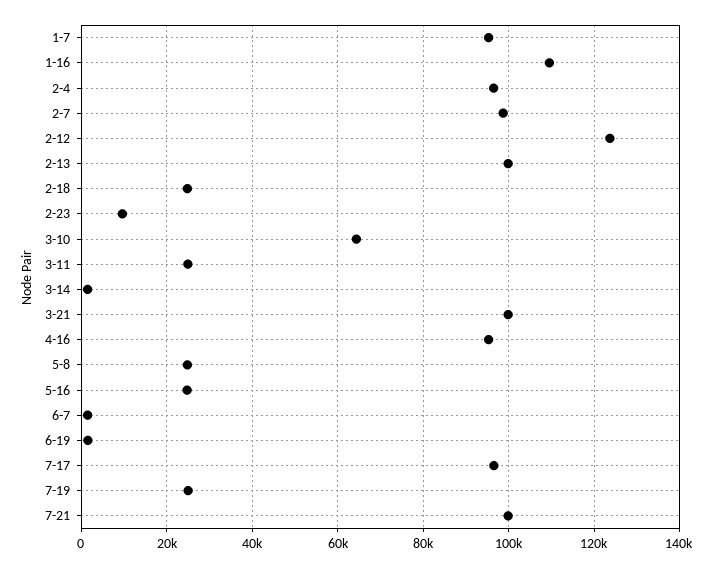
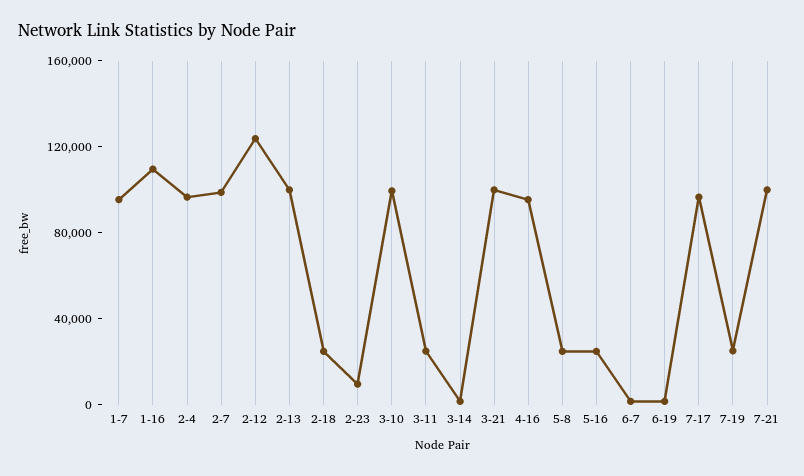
3-10: 64000 -> 100000

